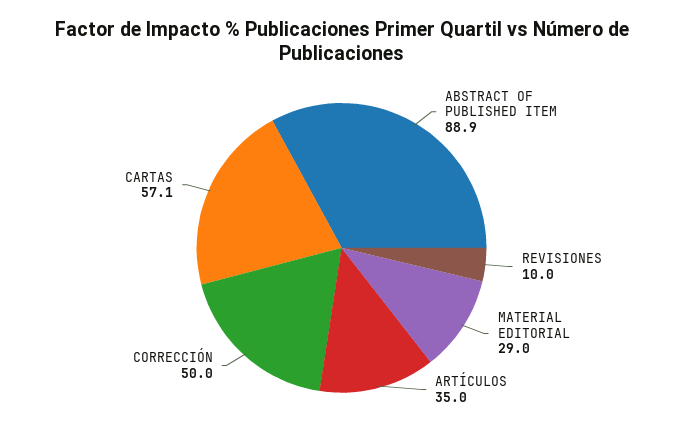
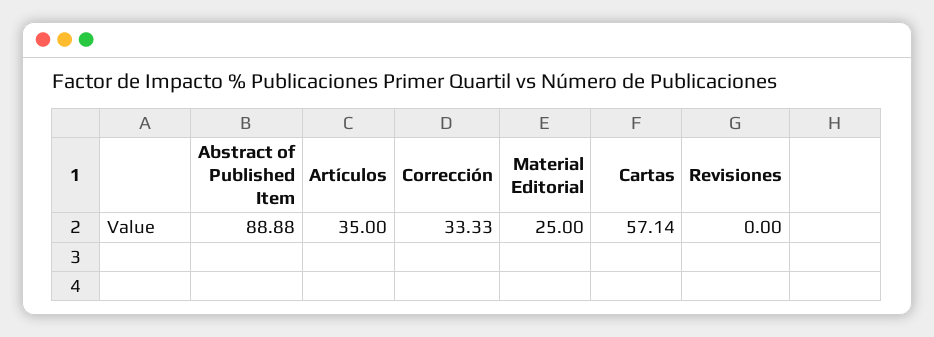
REVISIONES: 10 -> 0
MATERIAL EDITORIAL: 29 -> 25
CORRECCIÓN: 50 -> 33.33

